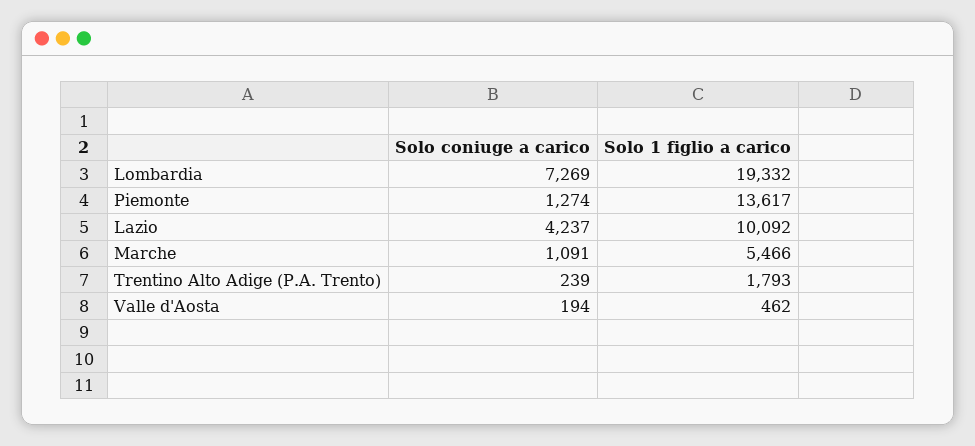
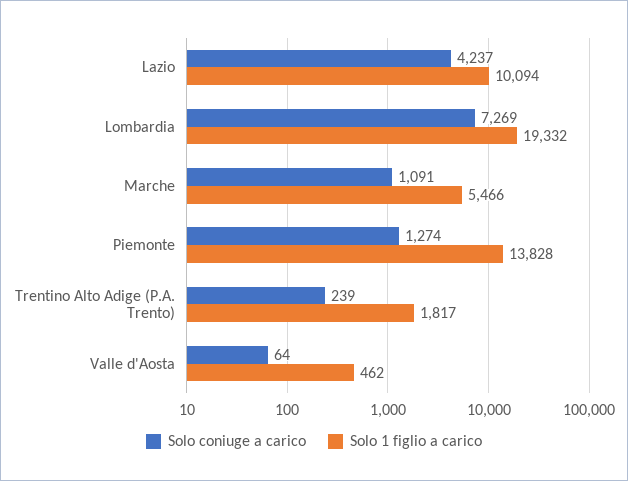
Solo 1 figlio a carico, Piemonte: 13617 -> 13828
Solo 1 figlio a carico, Lazio: 10092 -> 10094
Solo 1 figlio a carico, Trentino Alto Adige (P.A. Trento): 1793 -> 1817
Solo coniuge a carico, Valle d'Aosta: 194 -> 64

